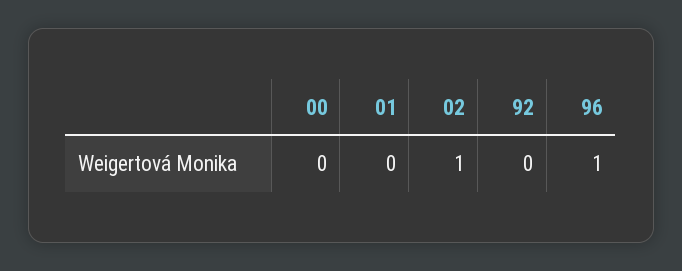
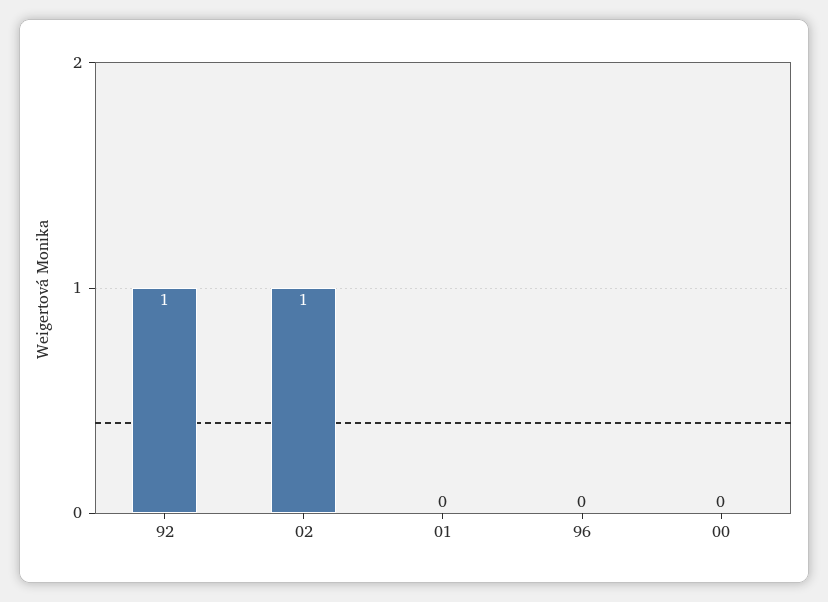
92: 0 -> 1
96: 1 -> 0

